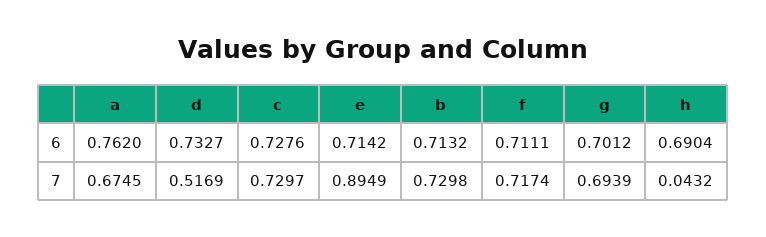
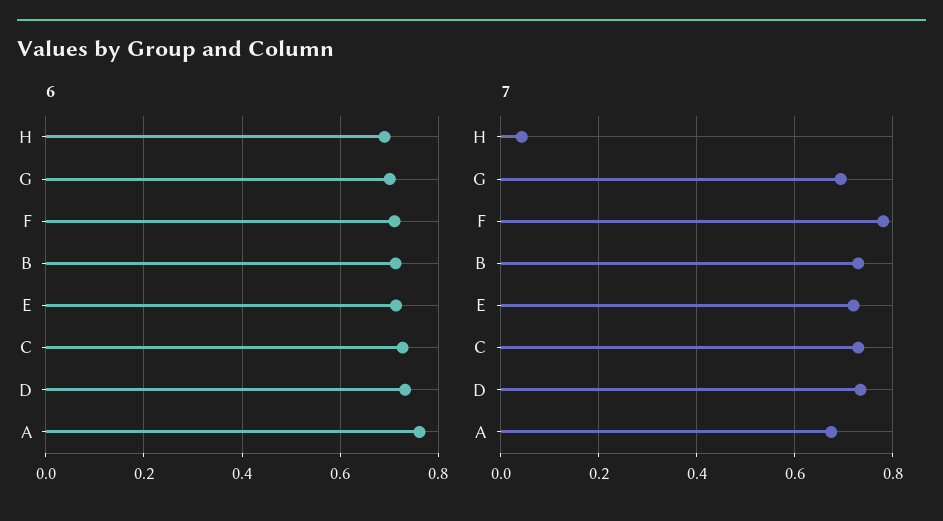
7, d: 0.5169 -> 0.74
7, e: 0.8949 -> 0.72
7, f: 0.7174 -> 0.78

